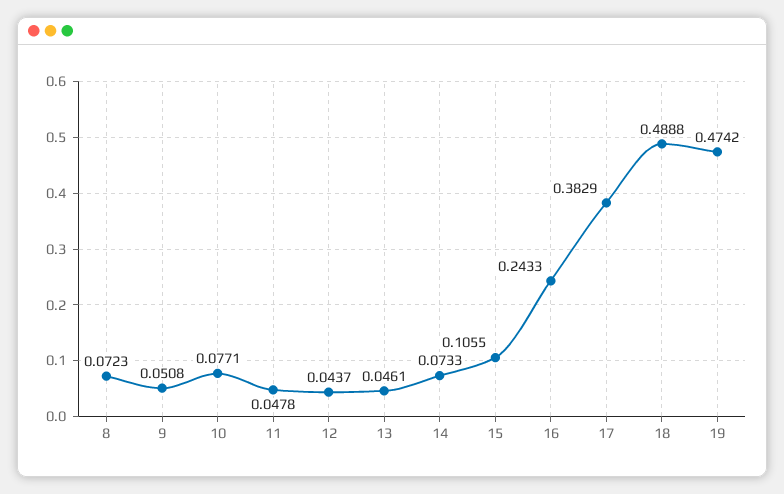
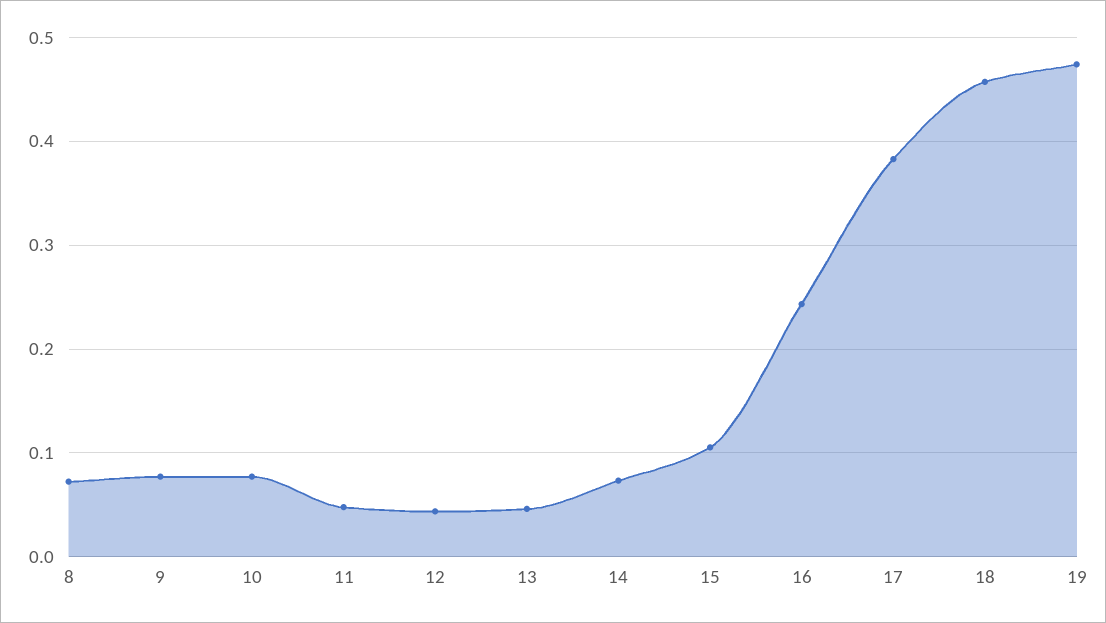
9: 0.0508 -> 0.08
18: 0.4888 -> 0.46

